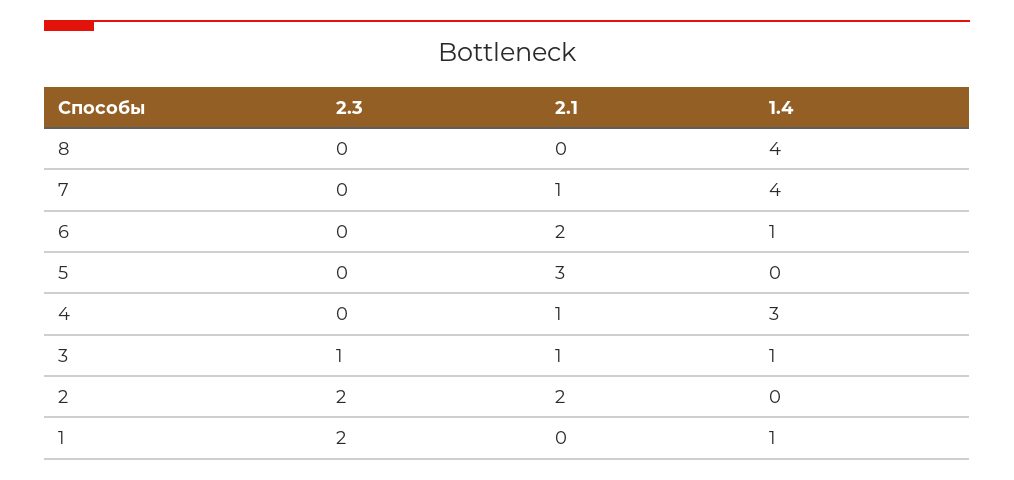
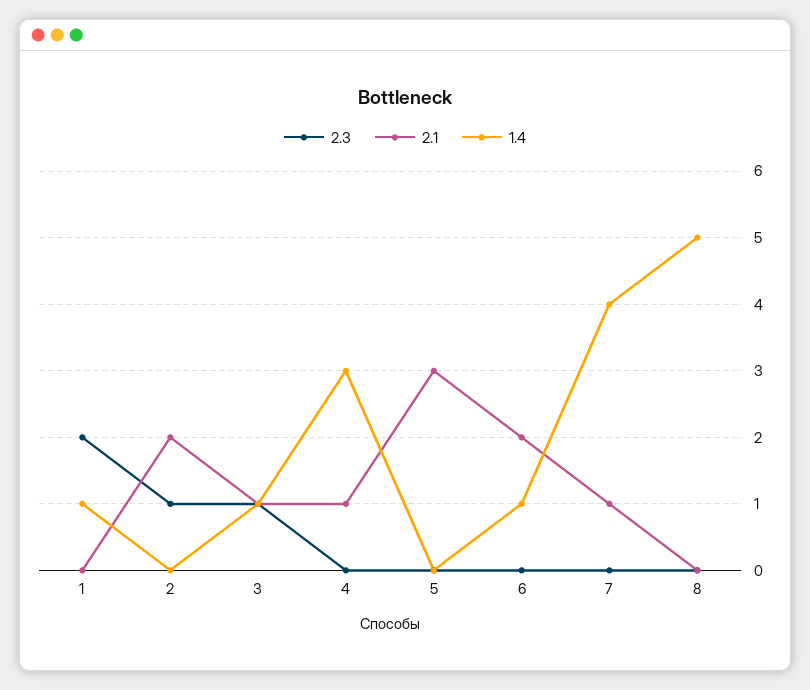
1.4, 8: 4 -> 5
2.3, 2: 2 -> 1

